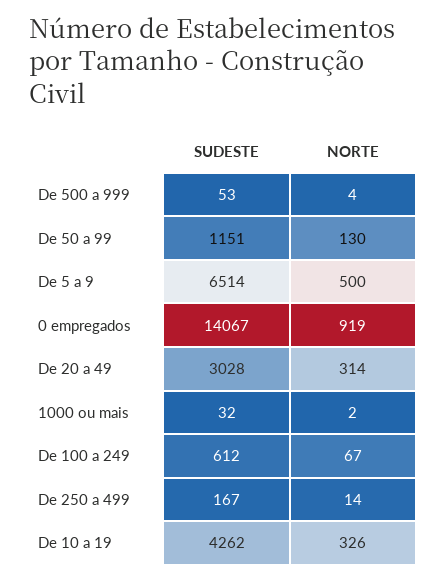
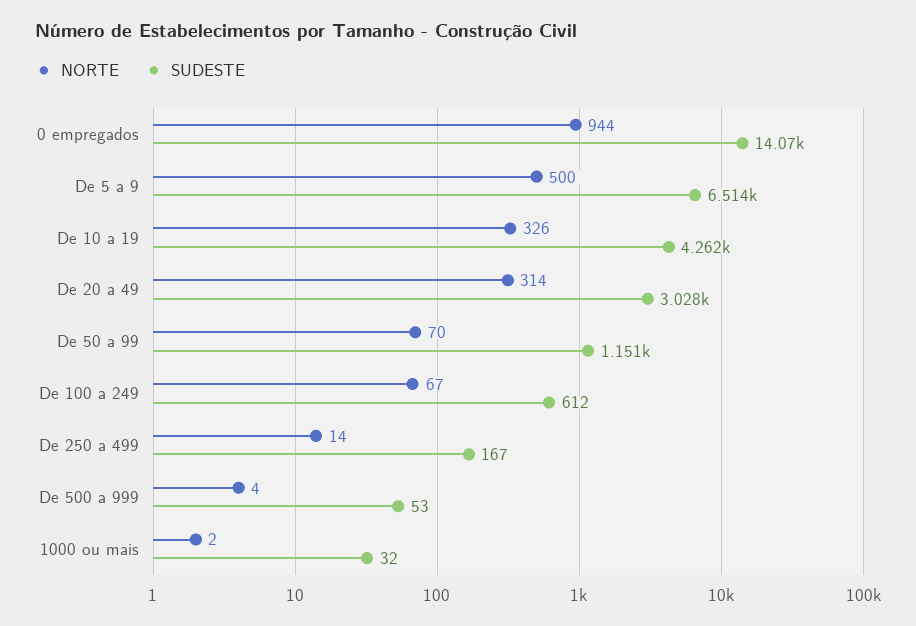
NORTE, De 50 a 99: 130 -> 70
NORTE, 0 empregados: 919 -> 944

